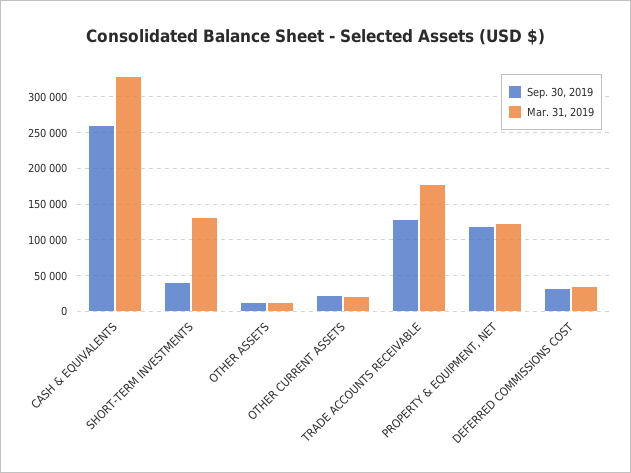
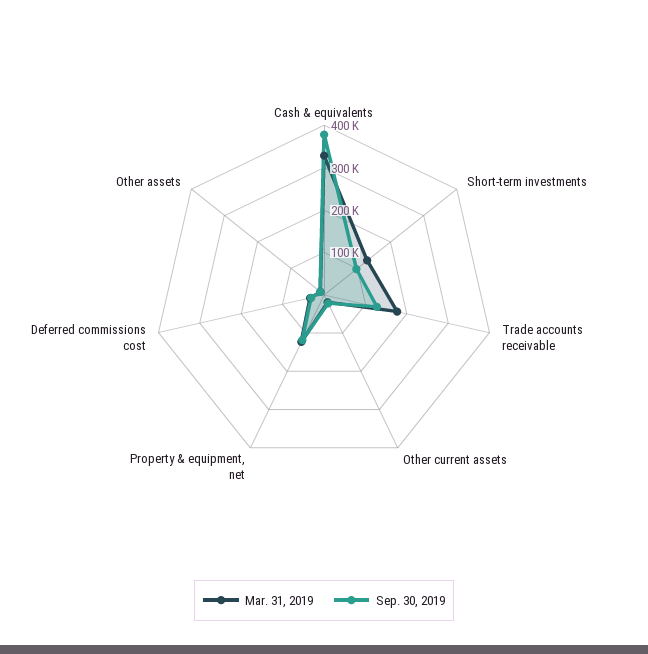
Sep. 30, 2019, CASH & EQUIVALENTS: 260000 -> 380000
Sep. 30, 2019, SHORT-TERM INVESTMENTS: 40000 -> 100000

